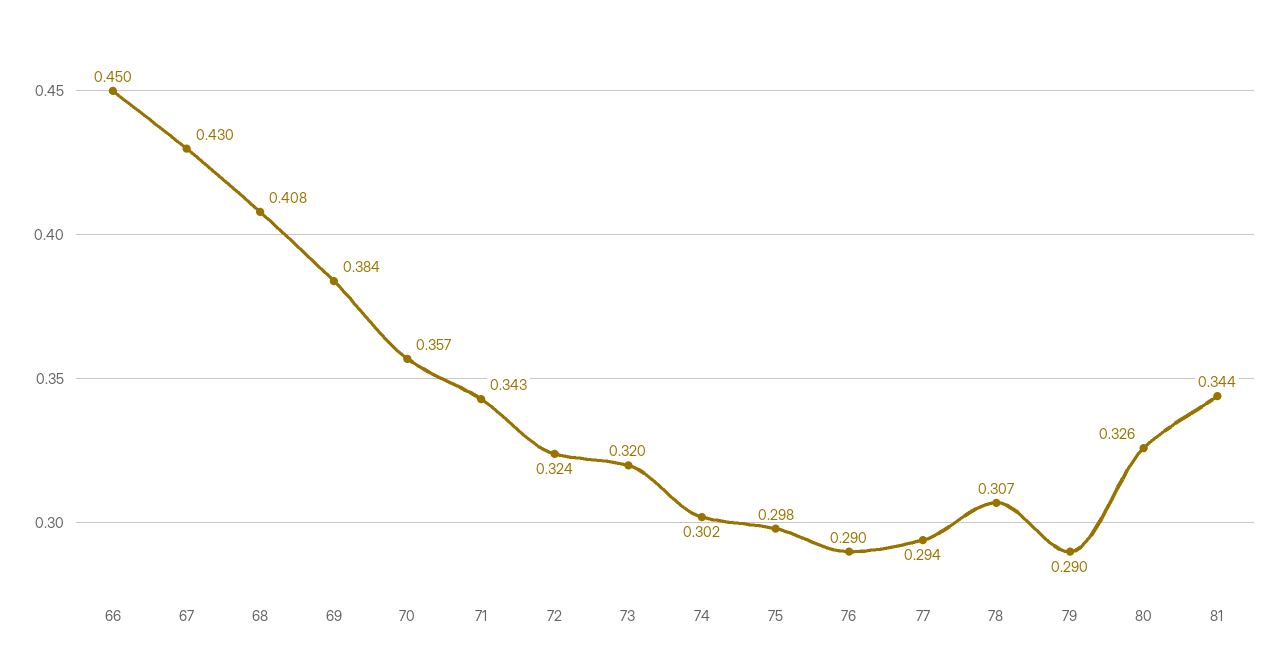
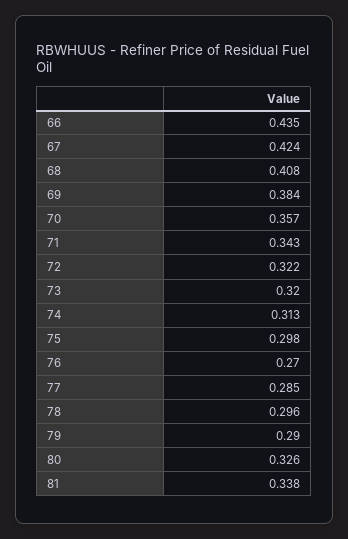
66: 0.45 -> 0.435
67: 0.43 -> 0.424
72: 0.324 -> 0.322
74: 0.302 -> 0.313
76: 0.29 -> 0.27
77: 0.294 -> 0.285
78: 0.307 -> 0.296
81: 0.344 -> 0.338

